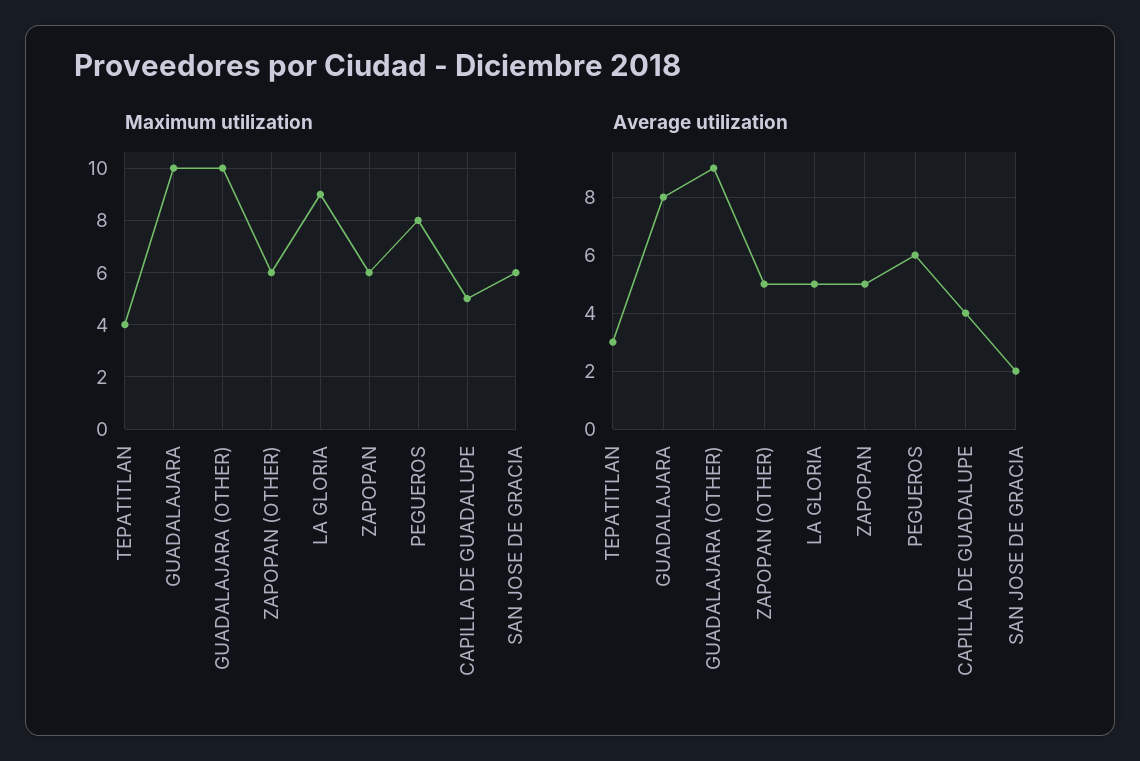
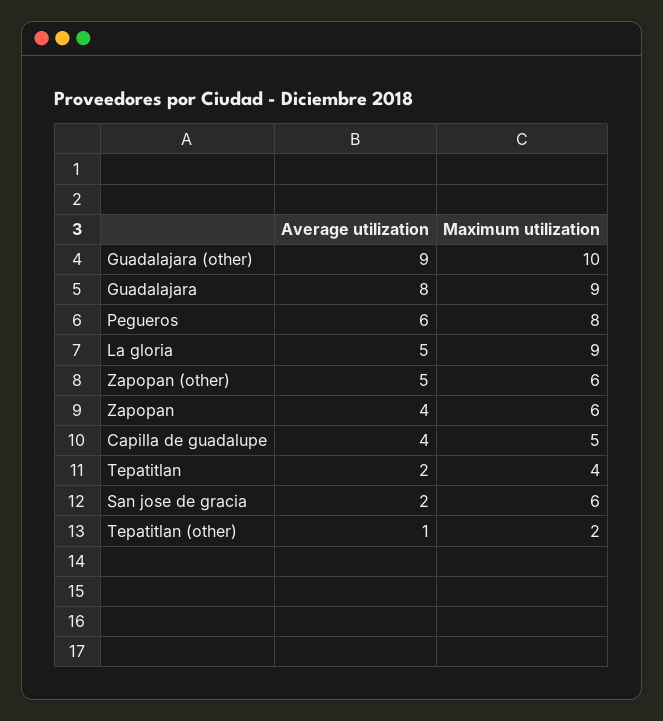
Maximum utilization, GUADALAJARA: 10 -> 9
Average utilization, TEPATITLAN: 3 -> 2
Average utilization, ZAPOPAN: 5 -> 4
Average utilization, Tepatitlan (other): none -> 1
Maximum utilization, Tepatitlan (other): none -> 2

